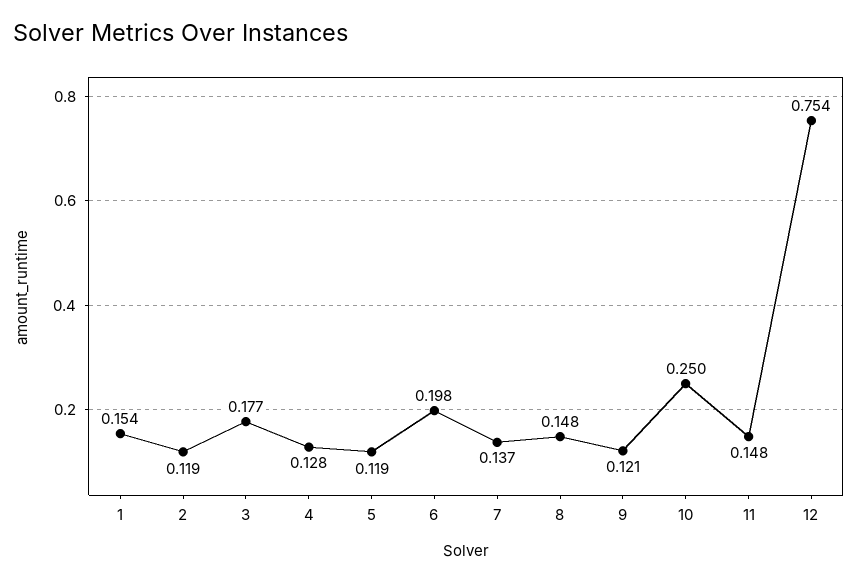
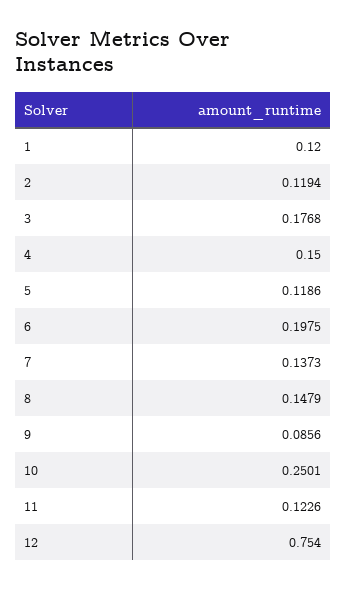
1: 0.154 -> 0.12
4: 0.128 -> 0.15
9: 0.121 -> 0.0856
11: 0.148 -> 0.1226

